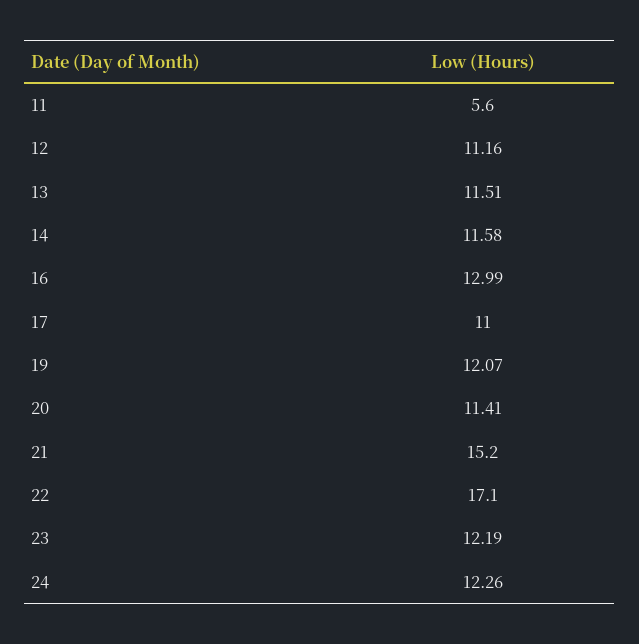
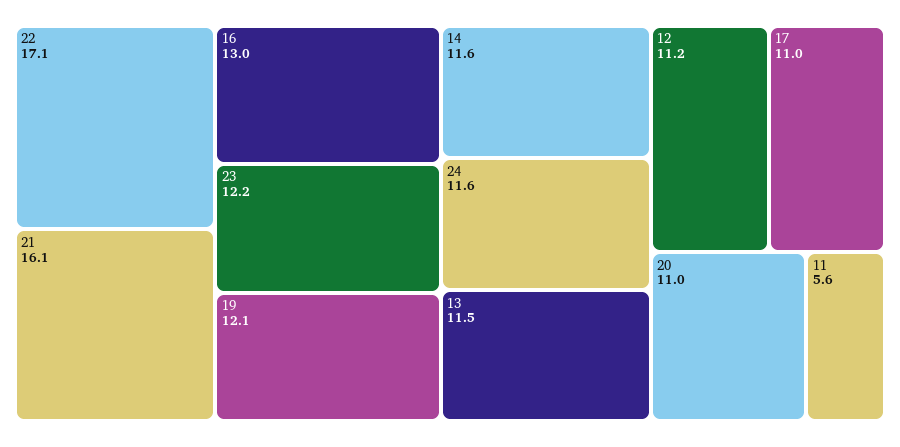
20: 11.41 -> 11
21: 15.2 -> 16.1
24: 12.26 -> 11.6

